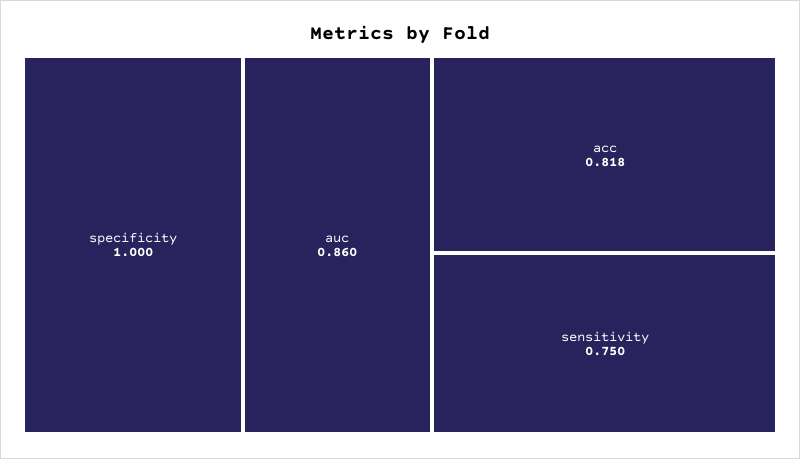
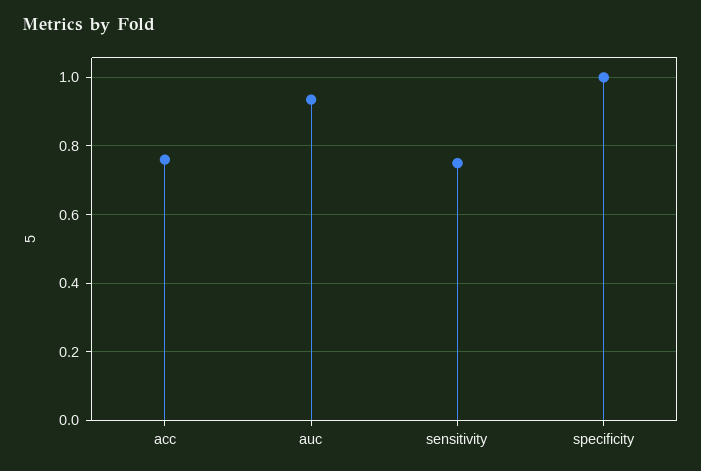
auc: 0.86 -> 0.94
acc: 0.818 -> 0.76

